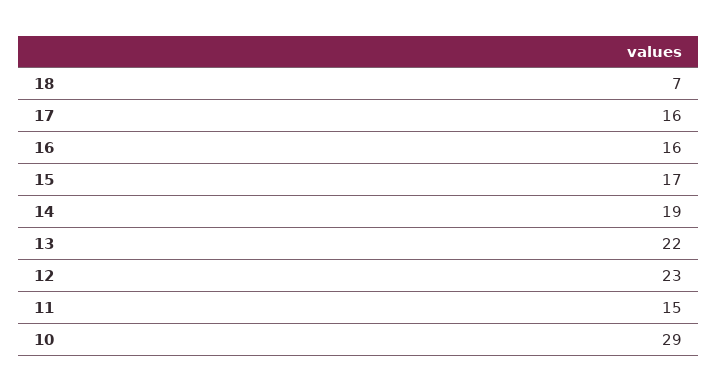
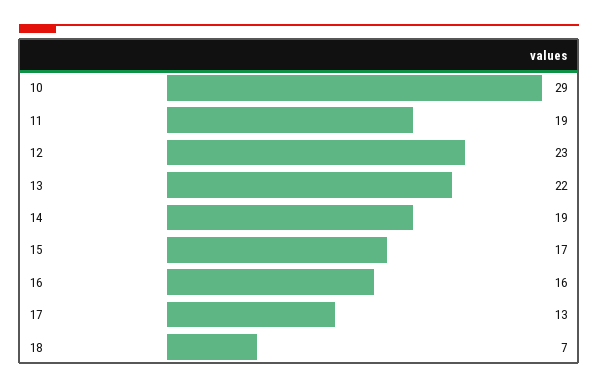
17: 16 -> 13
11: 15 -> 19

